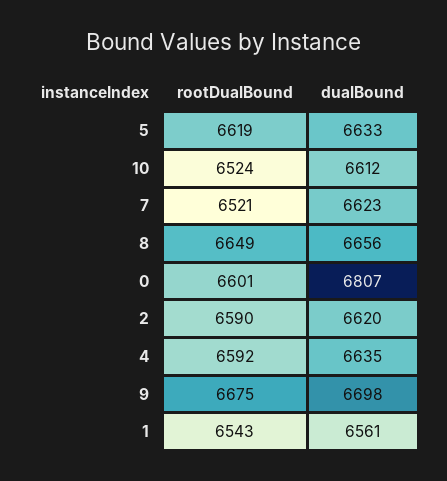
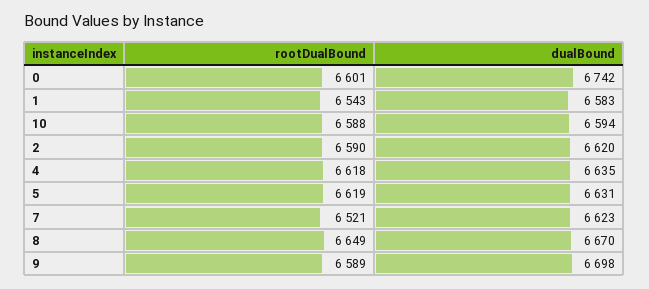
dualBound, 5: 6633 -> 6631
rootDualBound, 10: 6524 -> 6588
dualBound, 10: 6612 -> 6594
dualBound, 8: 6656 -> 6670
dualBound, 0: 6807 -> 6742
rootDualBound, 4: 6592 -> 6618
rootDualBound, 9: 6675 -> 6589
dualBound, 1: 6561 -> 6583

